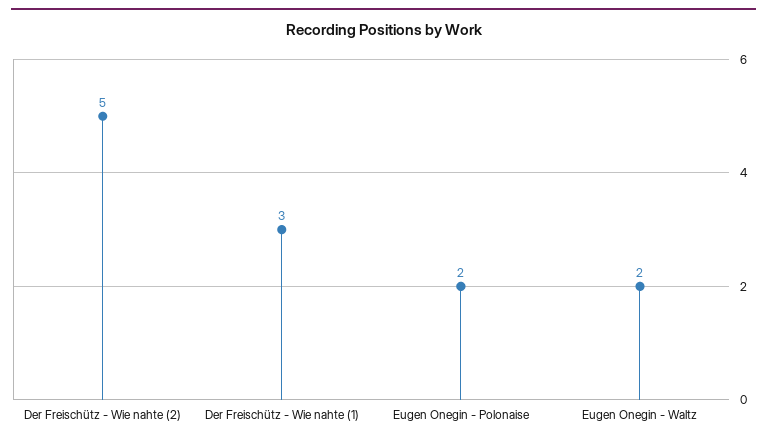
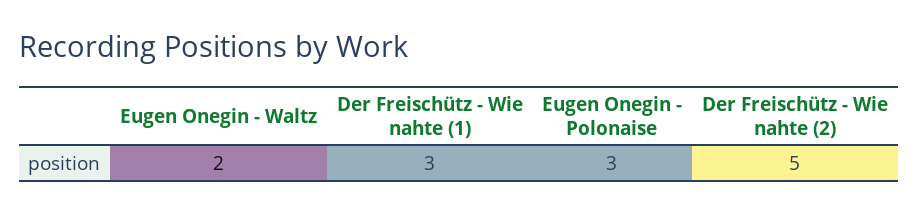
Eugen Onegin - Polonaise: 2 -> 3

